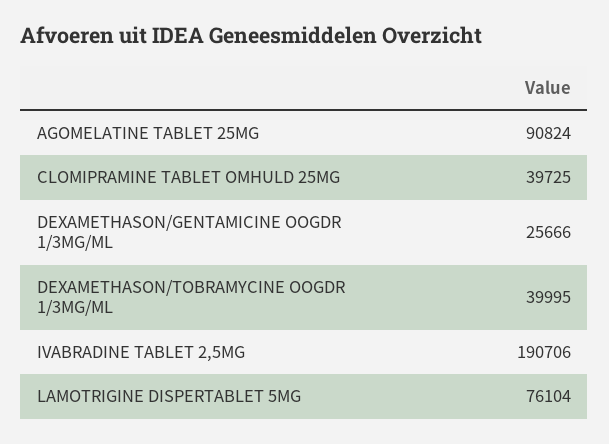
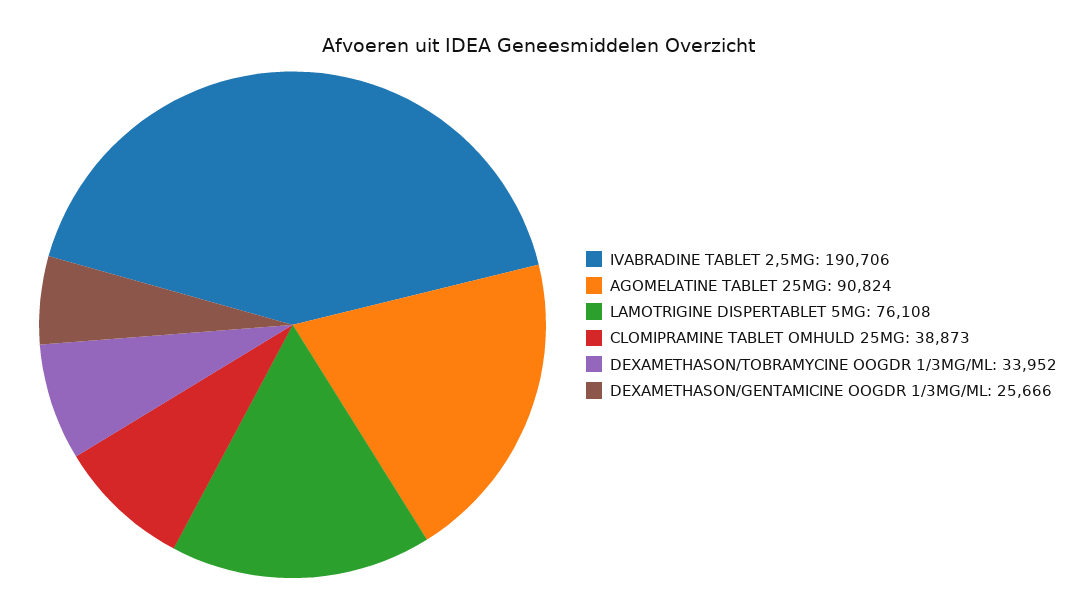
CLOMIPRAMINE TABLET OMHULD 25MG: 39725 -> 38873
DEXAMETHASON/TOBRAMYCINE OOGDR 1/3MG/ML: 39995 -> 33952
LAMOTRIGINE DISPERTABLET 5MG: 76104 -> 76108

